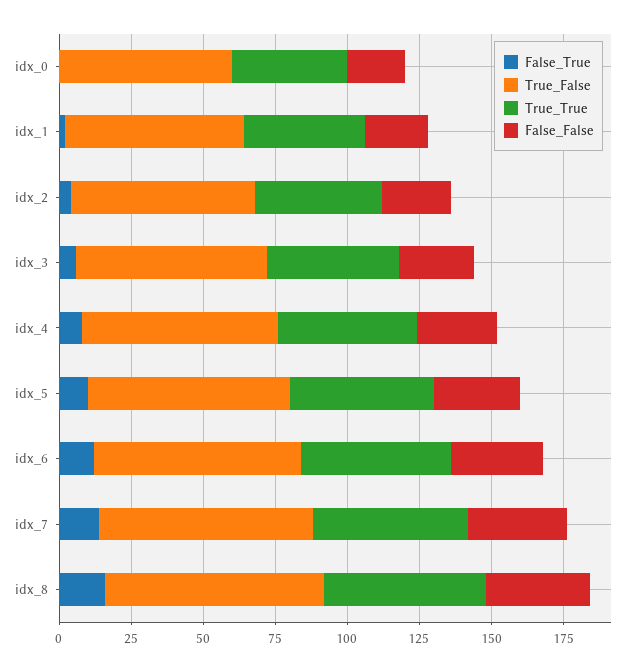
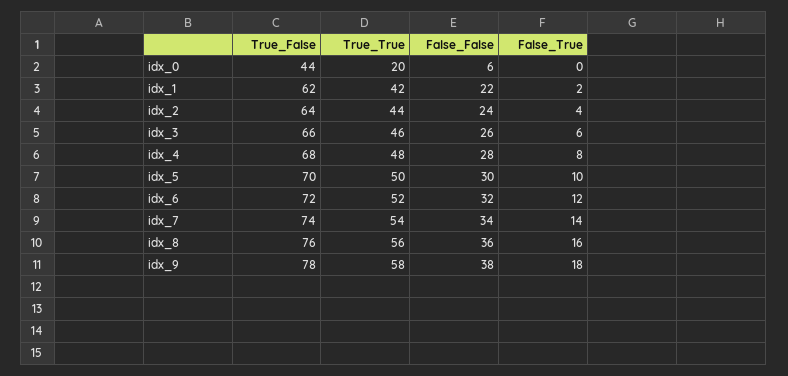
True_False, idx_0: 60 -> 44
True_True, idx_0: 40 -> 20
False_False, idx_0: 20 -> 6
True_False, idx_9: none -> 78
True_True, idx_9: none -> 58
False_False, idx_9: none -> 38
False_True, idx_9: none -> 18

